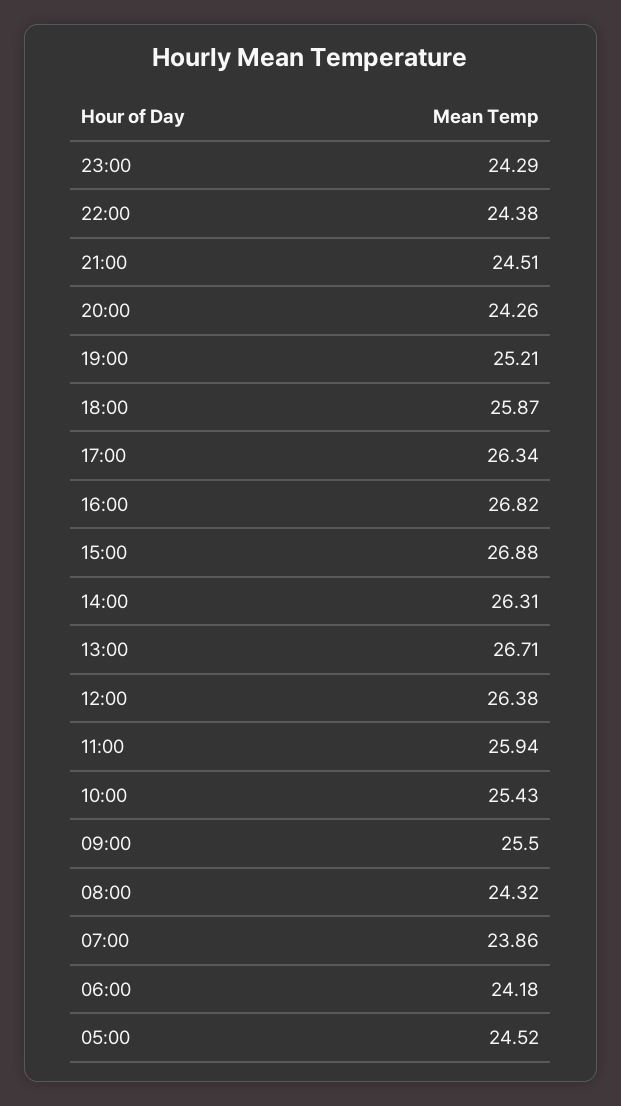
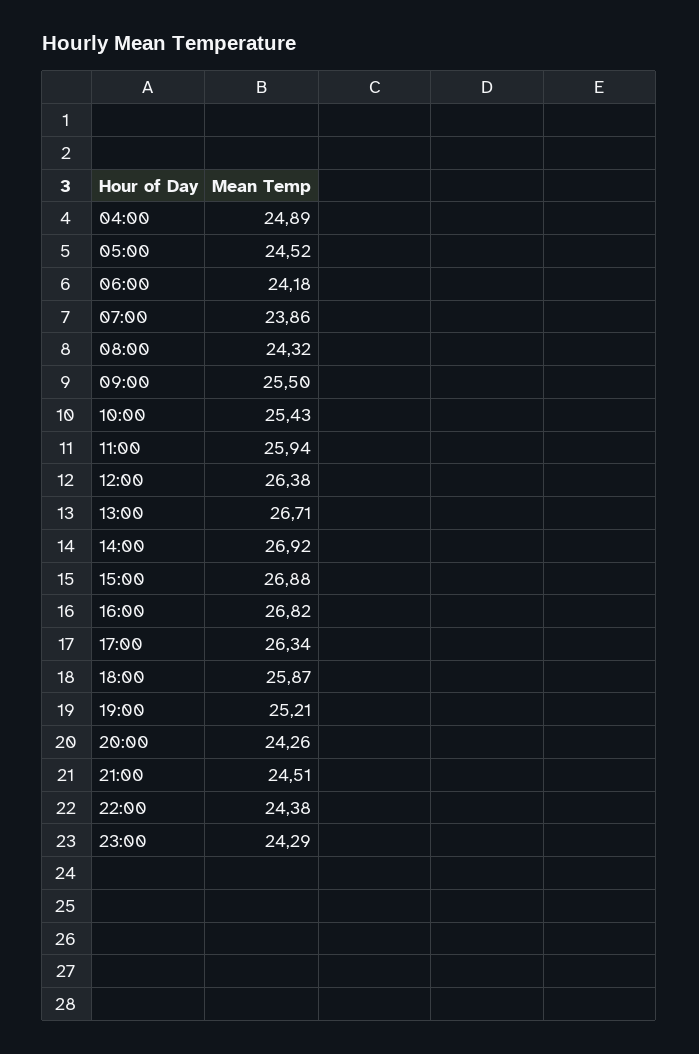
14:00: 26.31 -> 26.92
04:00: none -> 24.89

